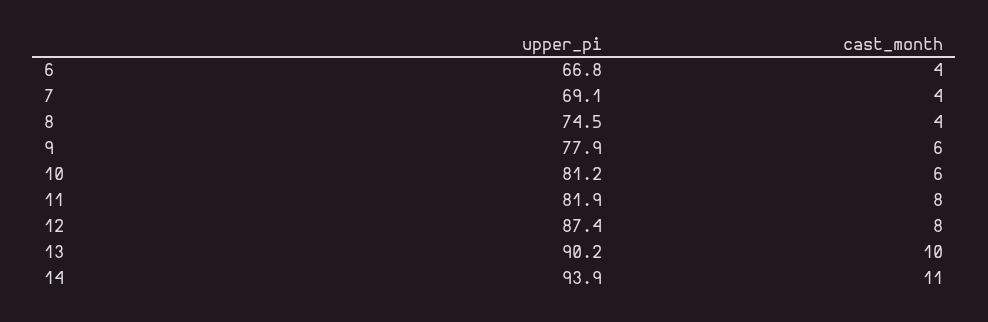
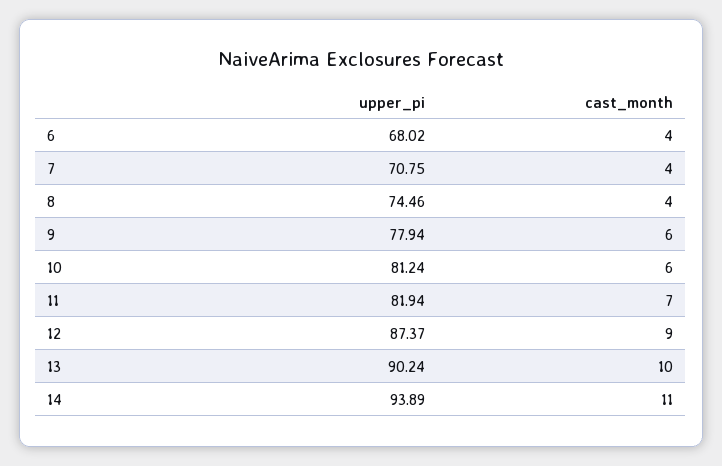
upper_pi, 6: 66.8 -> 68.02
upper_pi, 7: 69.1 -> 70.75
cast_month, 11: 8 -> 7
cast_month, 12: 8 -> 9

